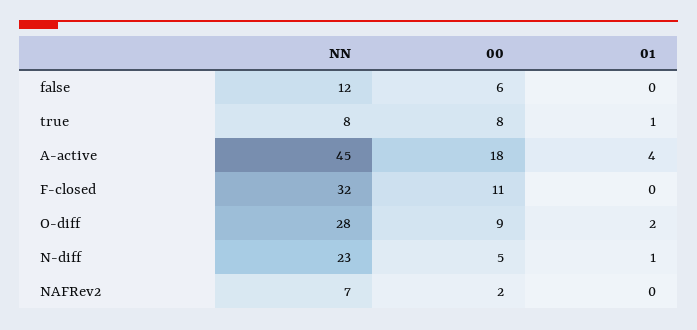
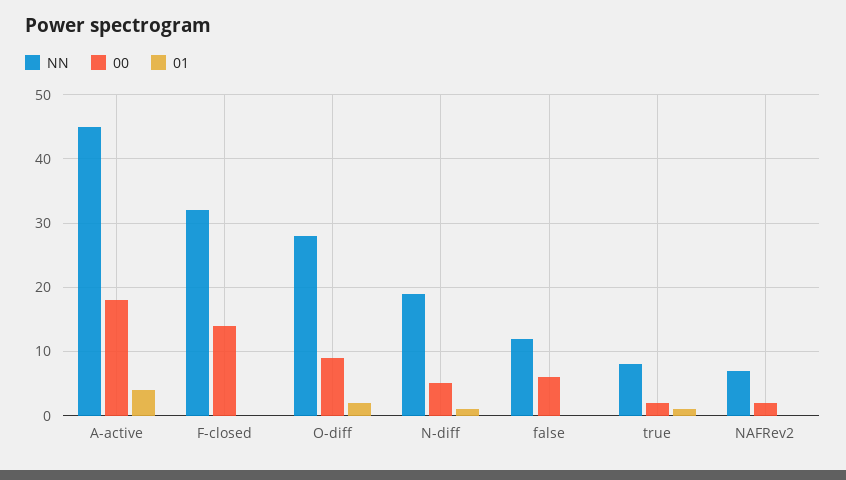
00, true: 8 -> 2
00, F-closed: 11 -> 14
NN, N-diff: 23 -> 19

